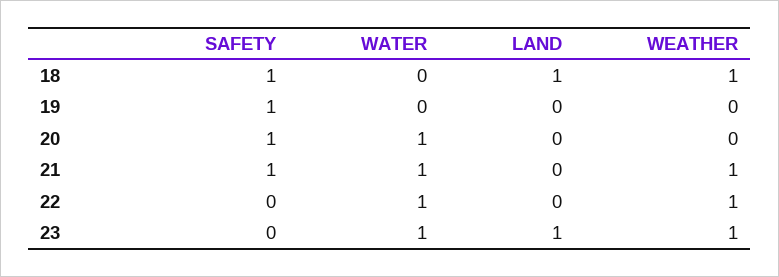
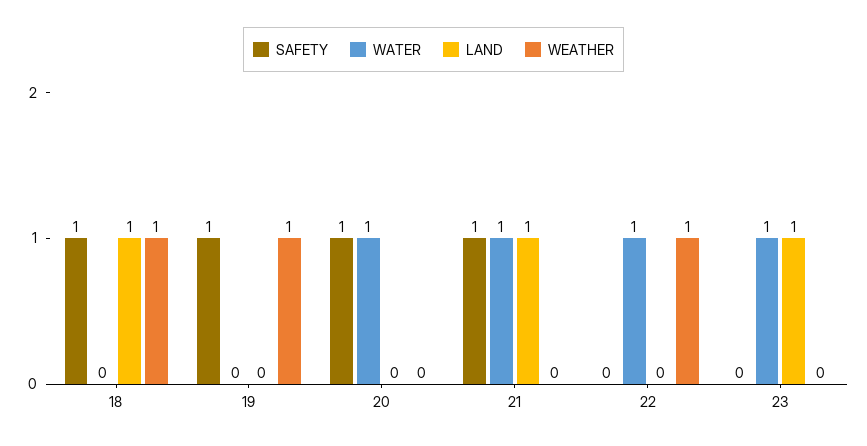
WEATHER, 19: 0 -> 1
LAND, 21: 0 -> 1
WEATHER, 21: 1 -> 0
WEATHER, 23: 1 -> 0

